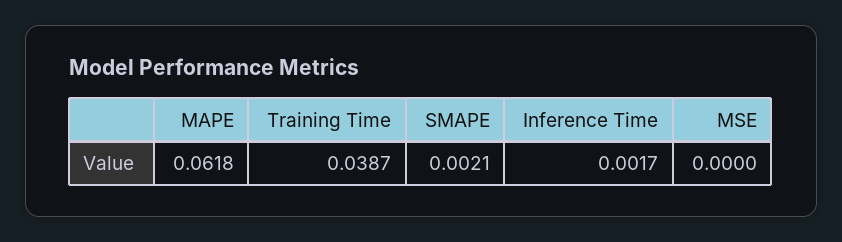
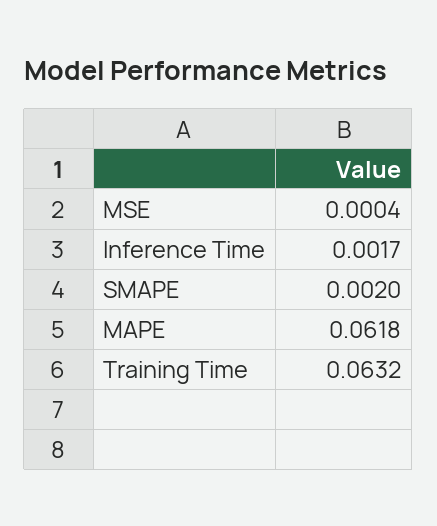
Training Time: 0.0387 -> 0.0632
SMAPE: 0.0021 -> 0.002
MSE: 0 -> 0.0004

